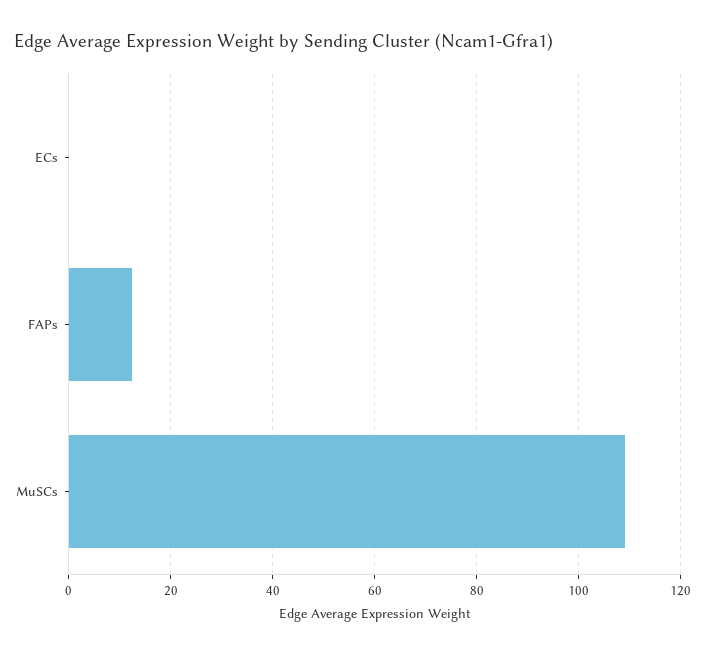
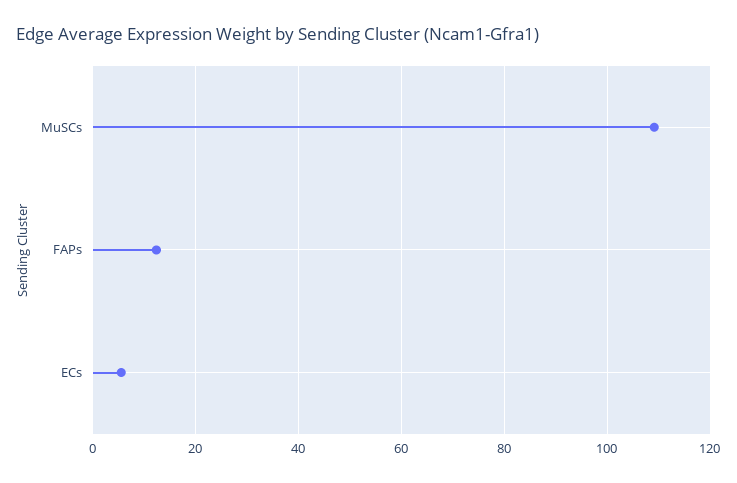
ECs: 0 -> 6

